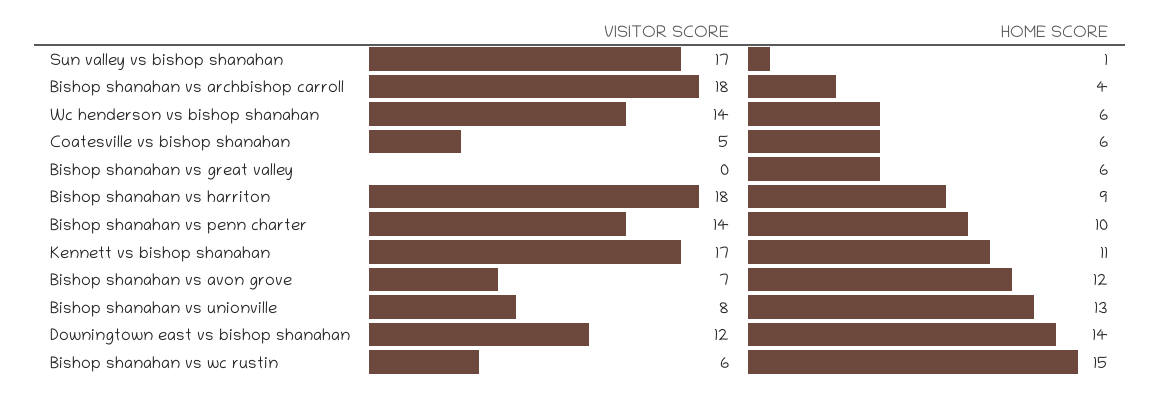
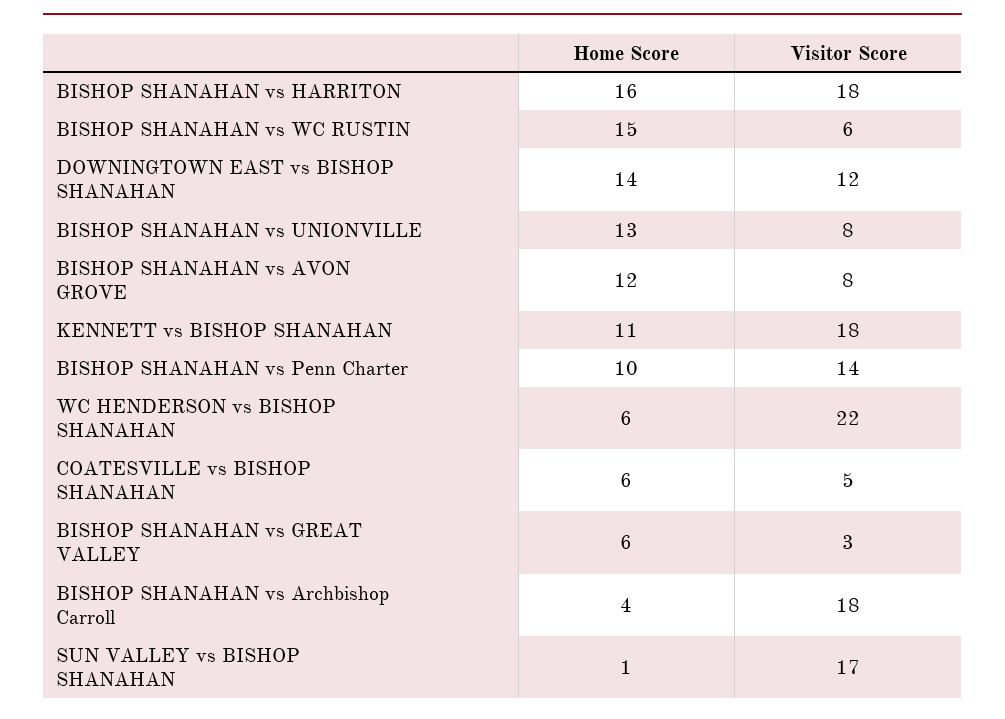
VISITOR SCORE, Wc henderson vs bishop shanahan: 14 -> 22
VISITOR SCORE, Bishop shanahan vs great valley: 0 -> 3
HOME SCORE, Bishop shanahan vs harriton: 9 -> 16
VISITOR SCORE, Kennett vs bishop shanahan: 17 -> 18
VISITOR SCORE, Bishop shanahan vs avon grove: 7 -> 8

